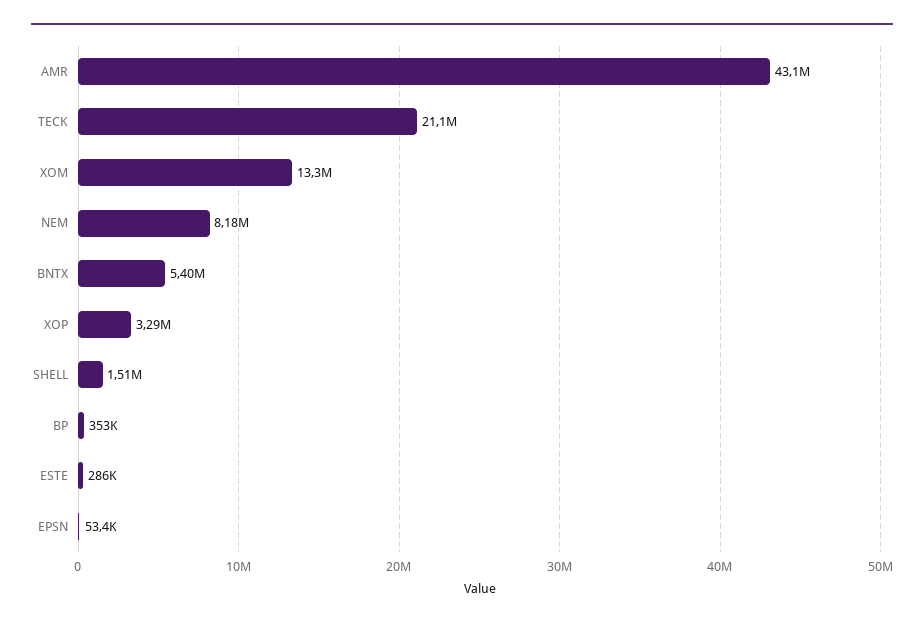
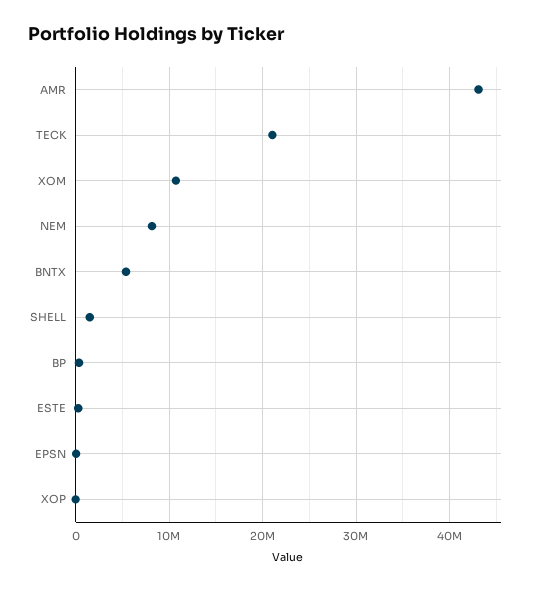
XOM: 13300000 -> 11000000
XOP: 3290000 -> 0

